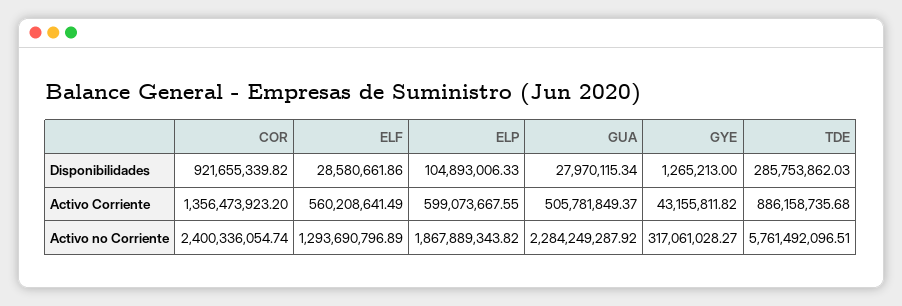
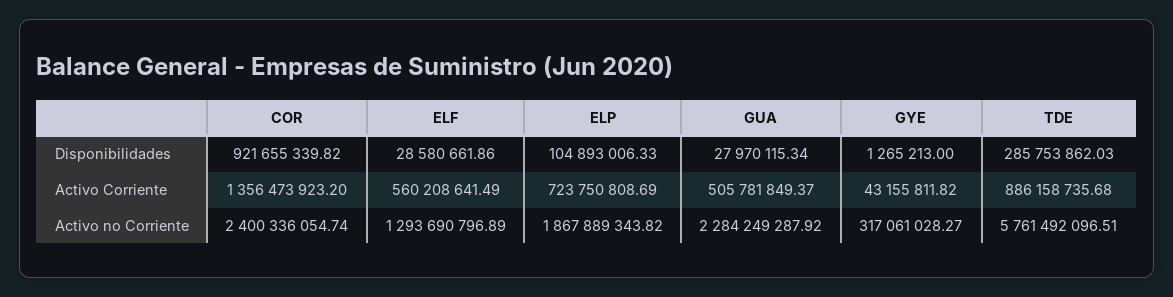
ELP, Activo Corriente: 599073667.55 -> 723750808.69

